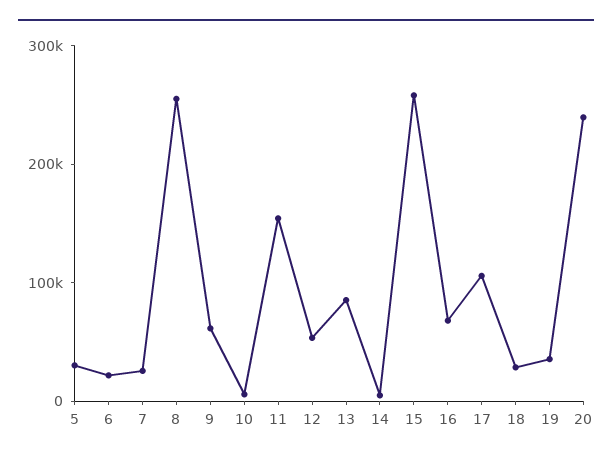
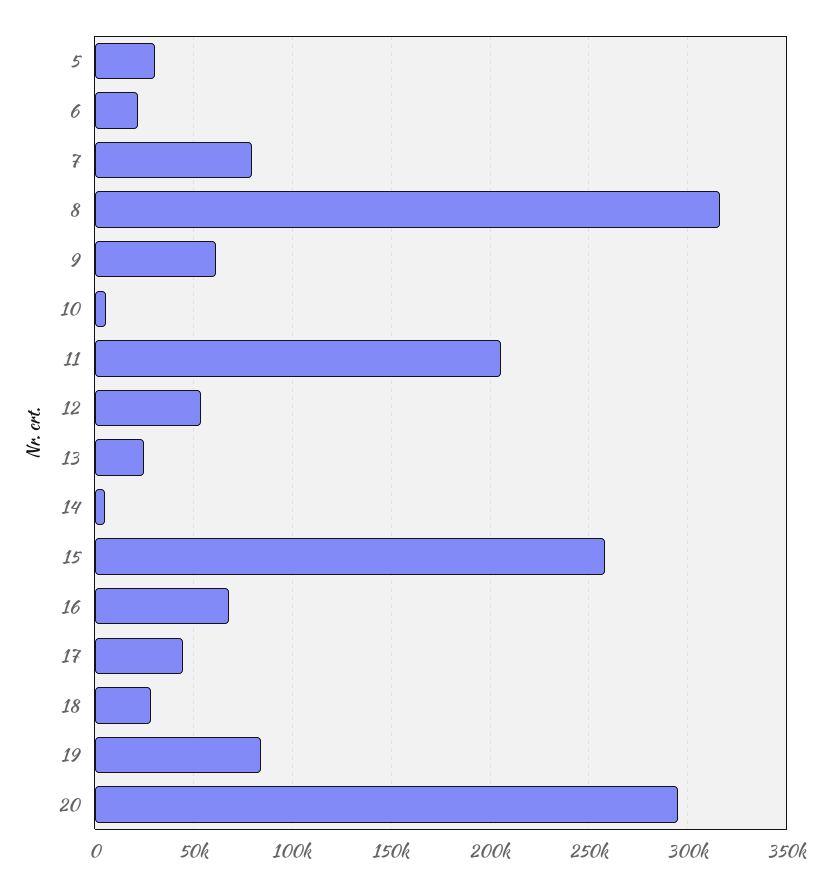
7: 20000 -> 80000
8: 260000 -> 315000
11: 160000 -> 205000
13: 80000 -> 25000
17: 100000 -> 45000
19: 40000 -> 85000
20: 240000 -> 295000

